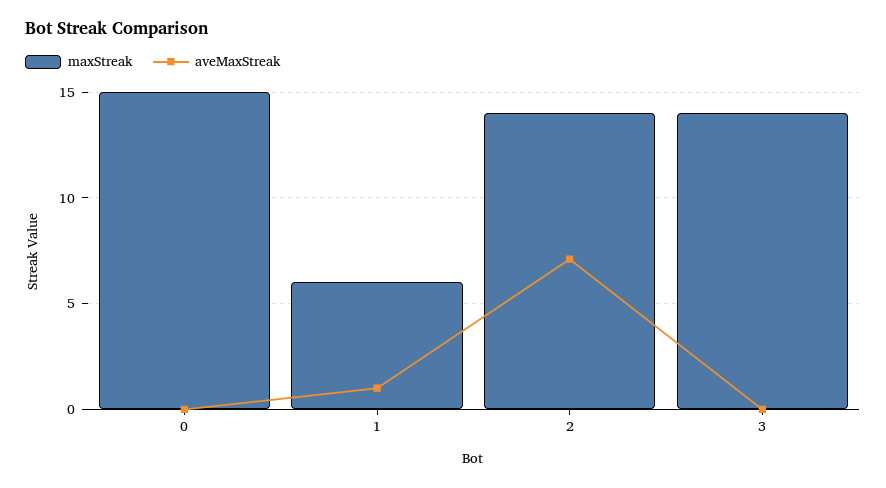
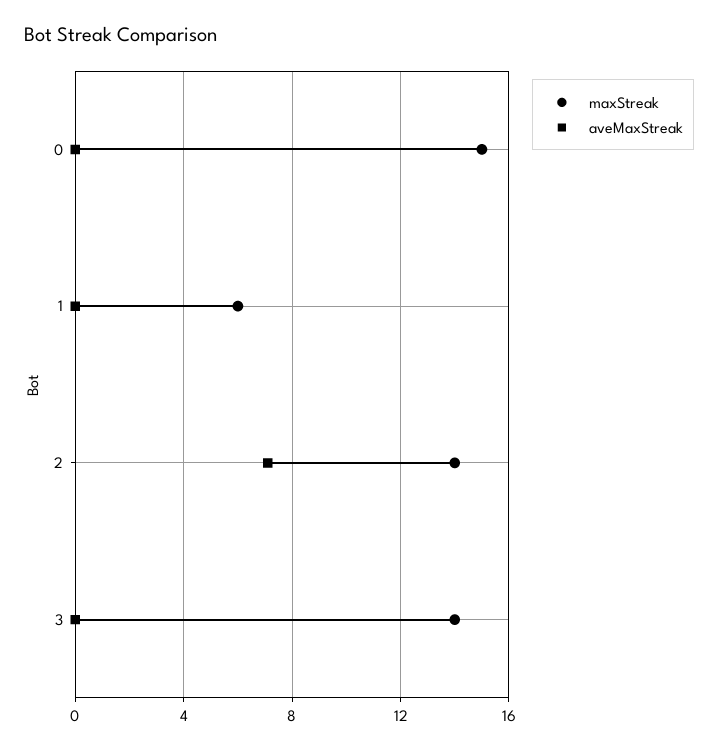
aveMaxStreak, 1: 1 -> 0

